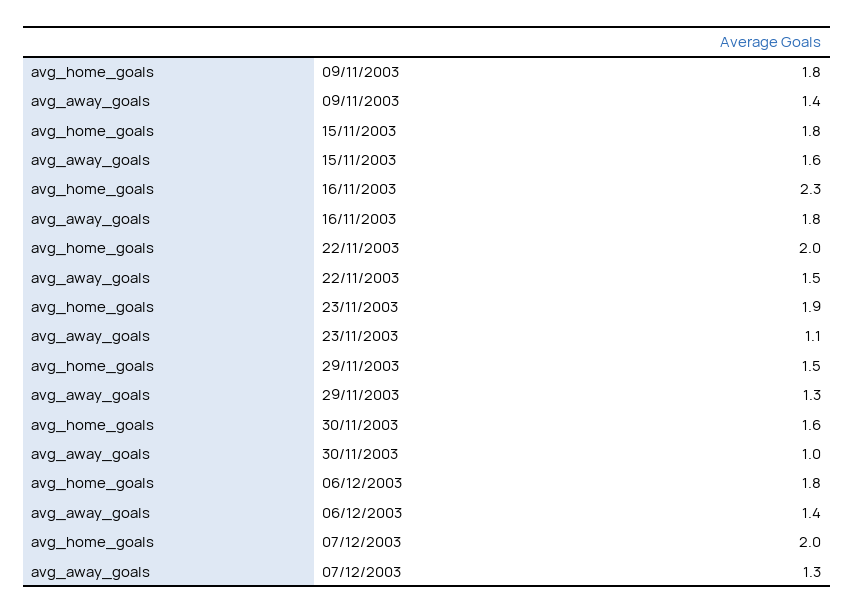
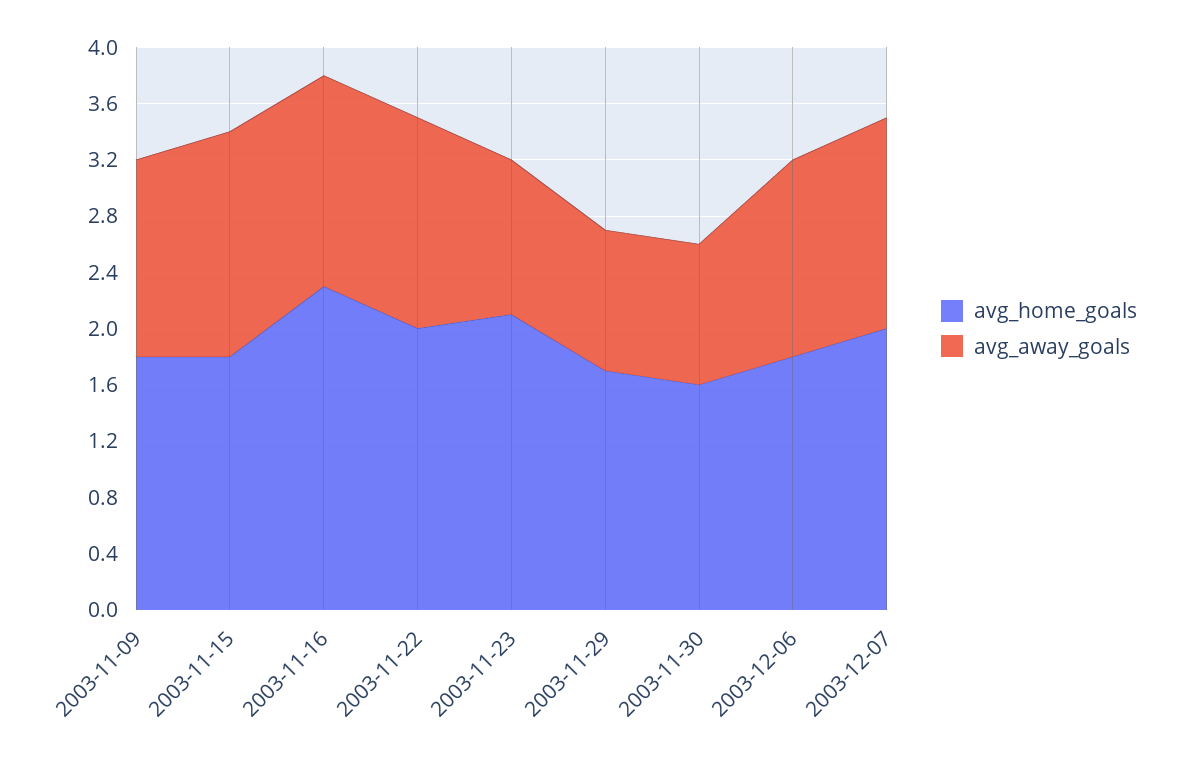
avg_away_goals, 16/11/2003: 1.8 -> 1.5
avg_home_goals, 23/11/2003: 1.9 -> 2.1
avg_home_goals, 29/11/2003: 1.5 -> 1.7
avg_away_goals, 29/11/2003: 1.3 -> 1
avg_away_goals, 07/12/2003: 1.3 -> 1.5

